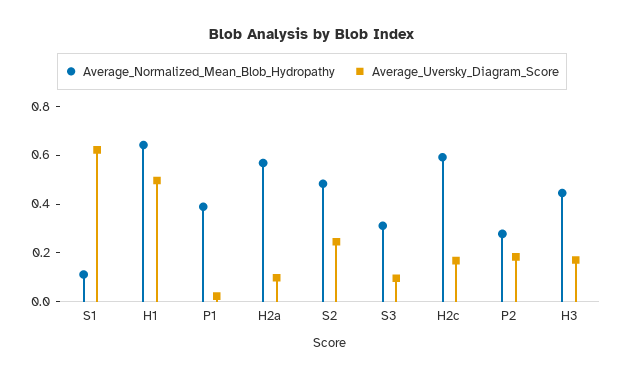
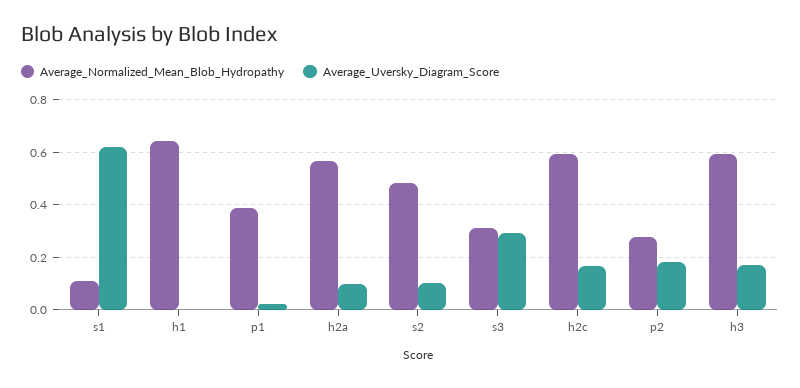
Average_Uversky_Diagram_Score, H1: 0.5 -> 0
Average_Uversky_Diagram_Score, S2: 0.25 -> 0.1
Average_Uversky_Diagram_Score, S3: 0.1 -> 0.3
Average_Normalized_Mean_Blob_Hydropathy, H3: 0.45 -> 0.6

